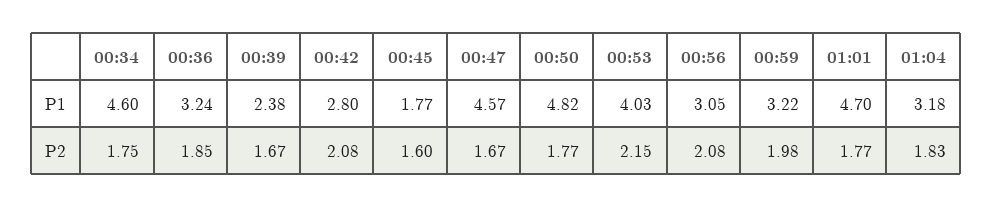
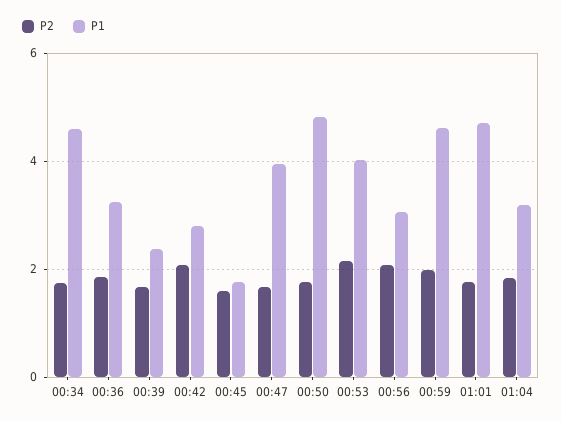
P1, 00:47: 4.57 -> 4
P1, 00:59: 3.22 -> 4.6

